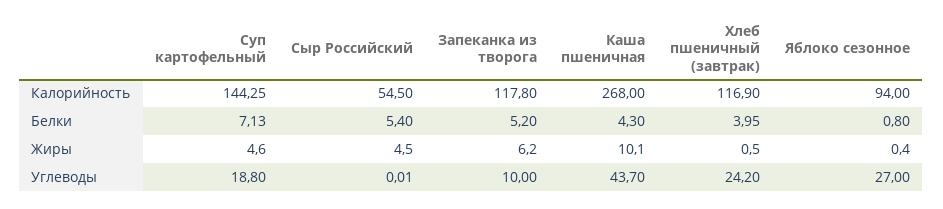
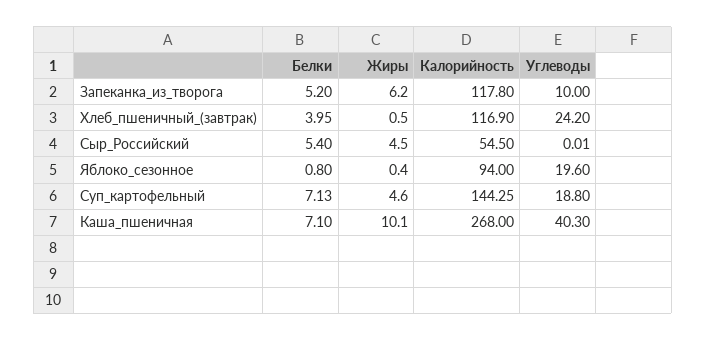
Каша пшеничная, Белки: 4.3 -> 7.1
Каша пшеничная, Углеводы: 43.7 -> 40.3
Яблоко сезонное, Углеводы: 27 -> 19.6

